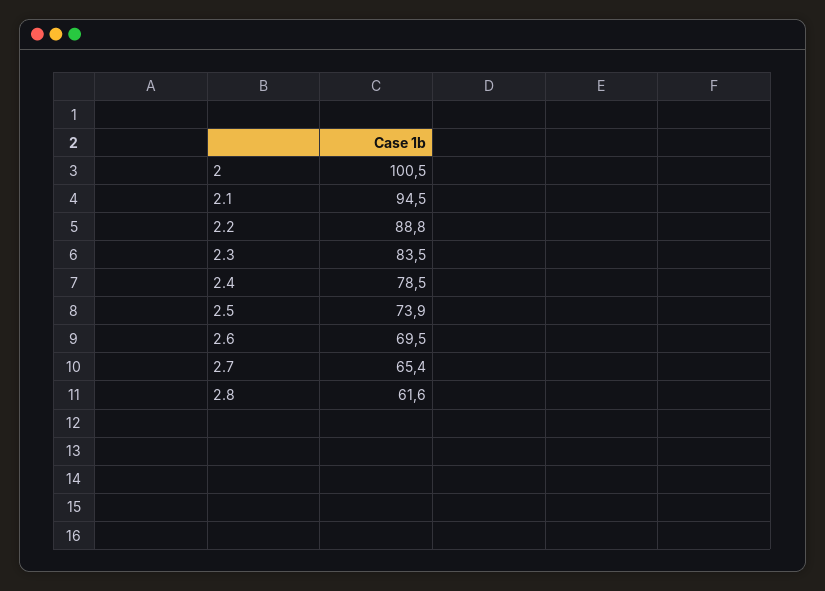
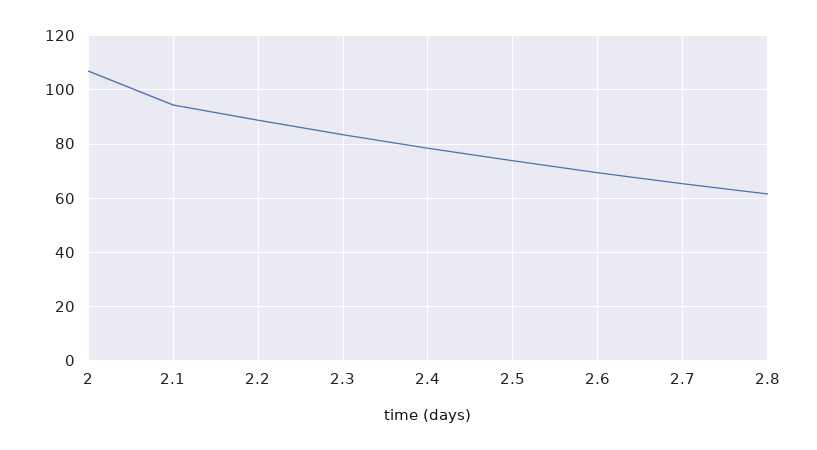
2: 100.5 -> 107.5

